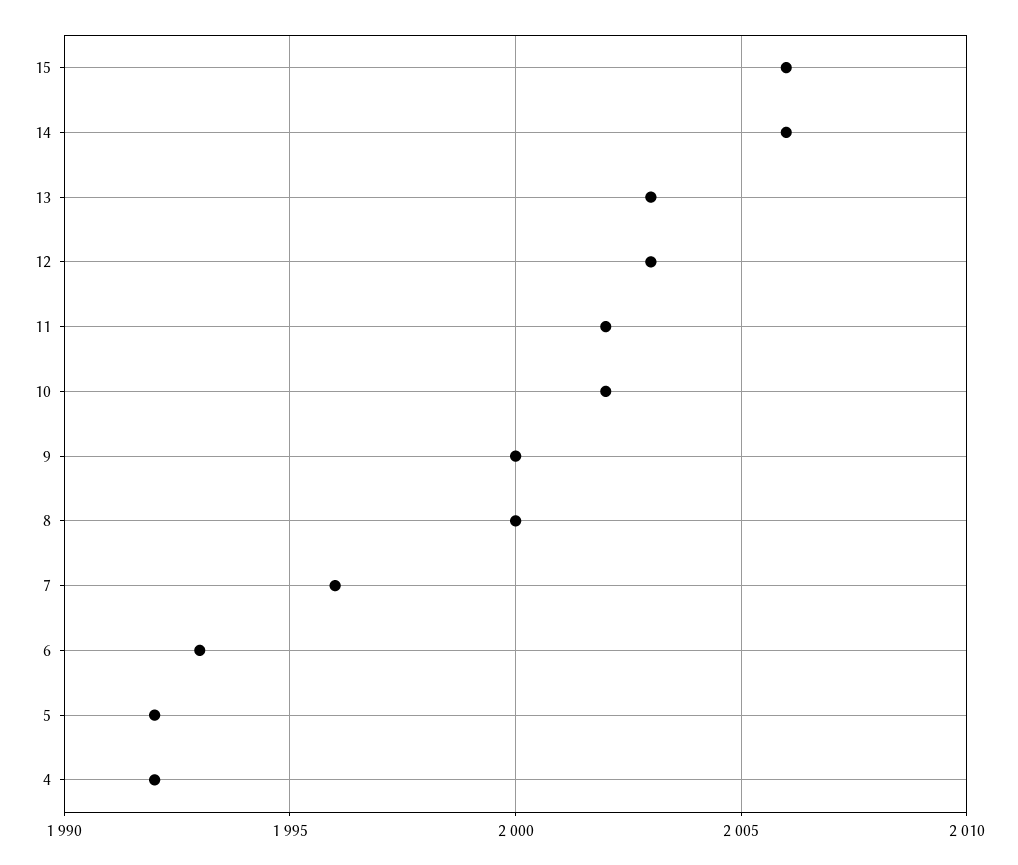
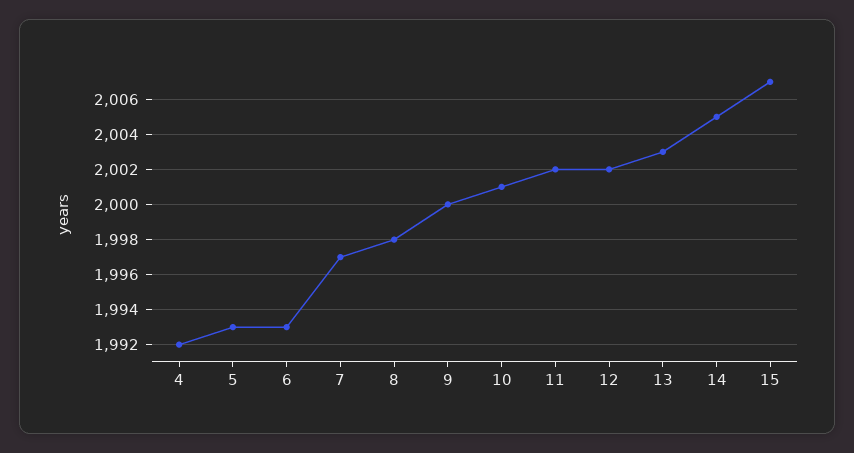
15: 2006 -> 2007
14: 2006 -> 2005
12: 2003 -> 2002
10: 2002 -> 2001
8: 2000 -> 1998
7: 1996 -> 1997
5: 1992 -> 1993

